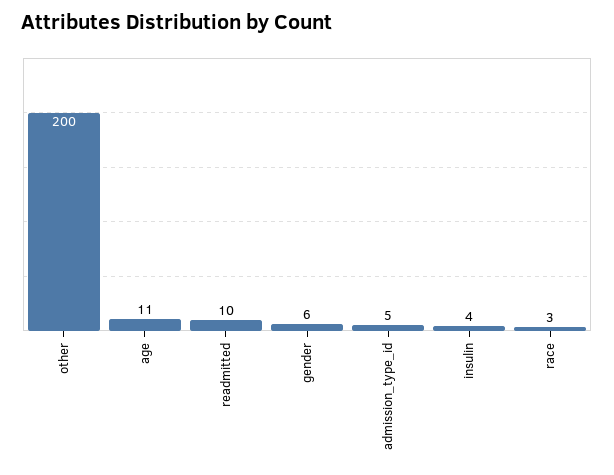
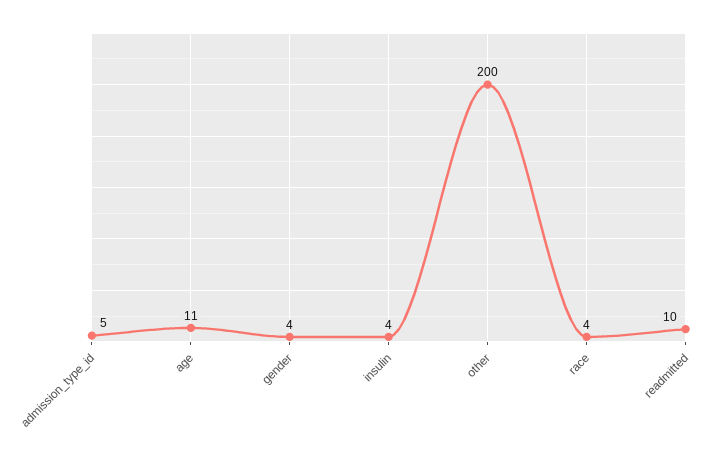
gender: 6 -> 4
race: 3 -> 4

